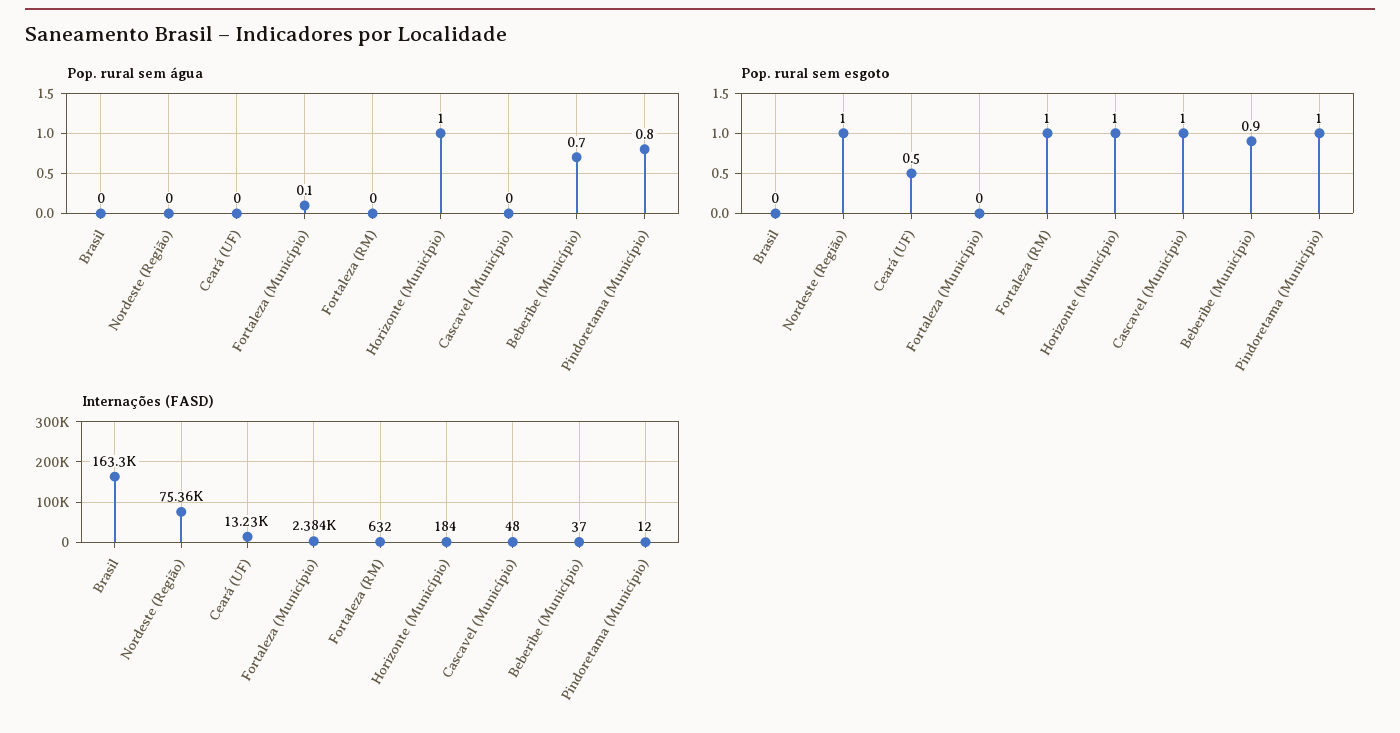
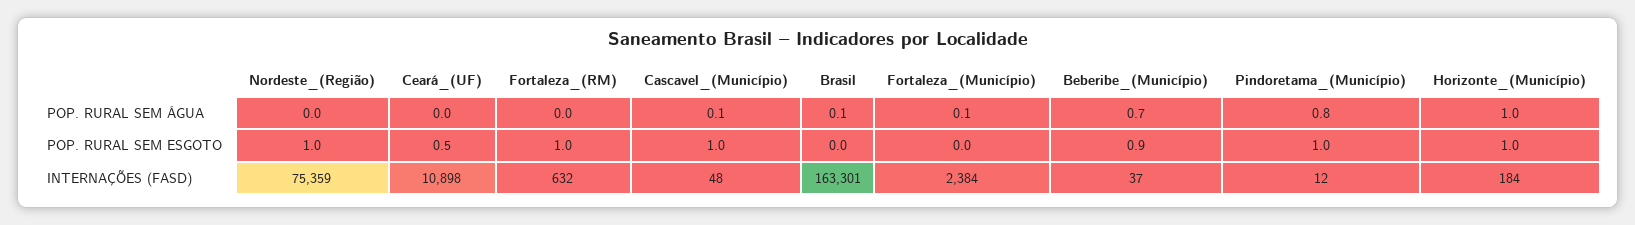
Pop. rural sem água, Brasil: 0 -> 0.1
Pop. rural sem água, Cascavel (Município): 0 -> 0.1
Internações (FASD), Ceará (UF): 13230 -> 10898

